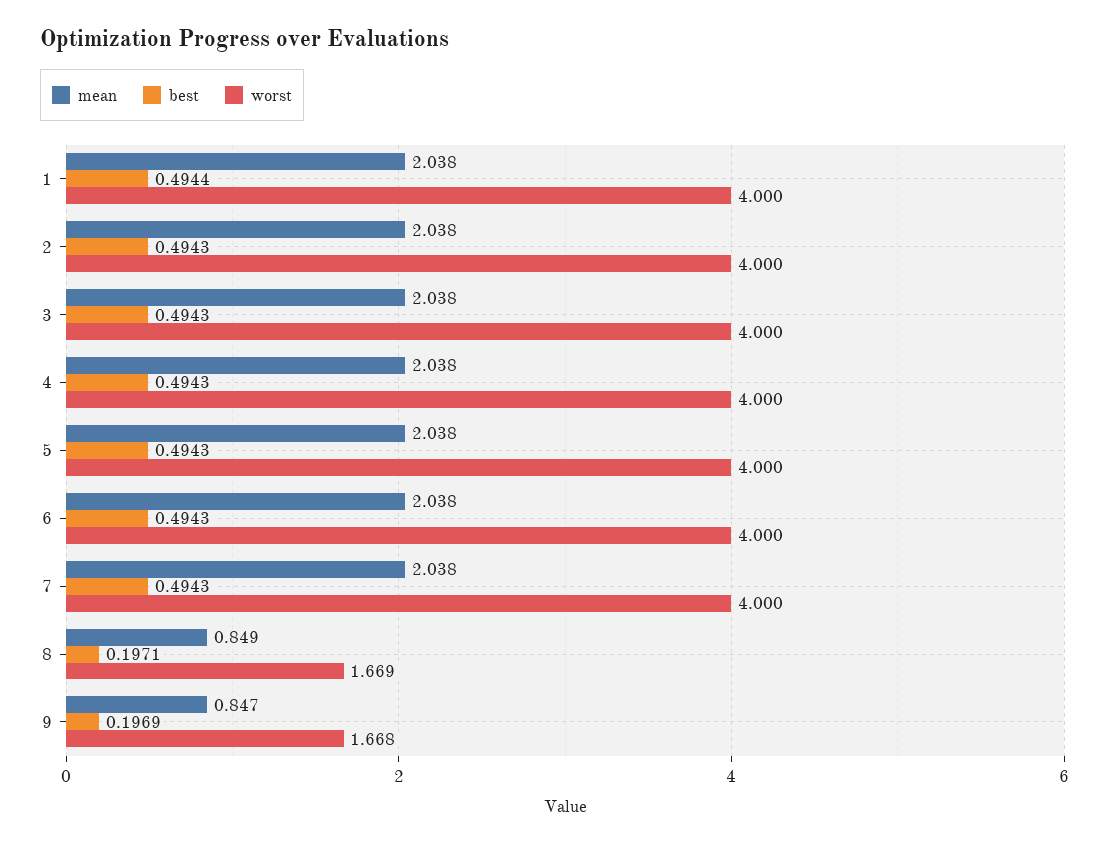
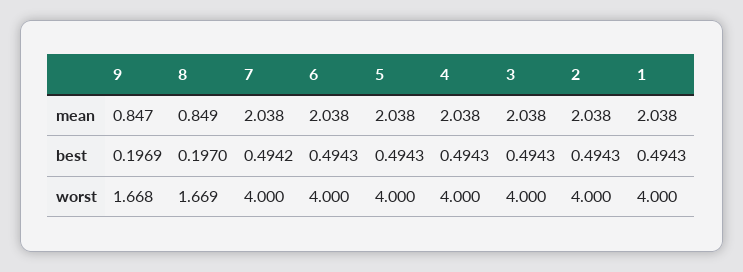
best, 1: 0.4944 -> 0.4943
best, 7: 0.4943 -> 0.4942
best, 8: 0.1971 -> 0.197

